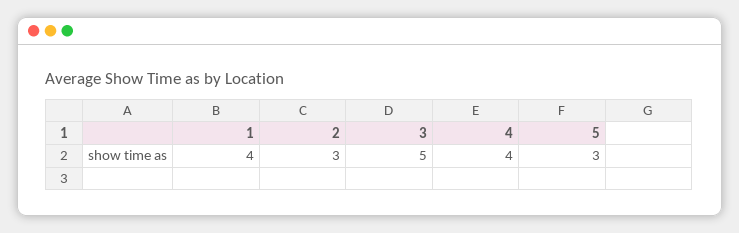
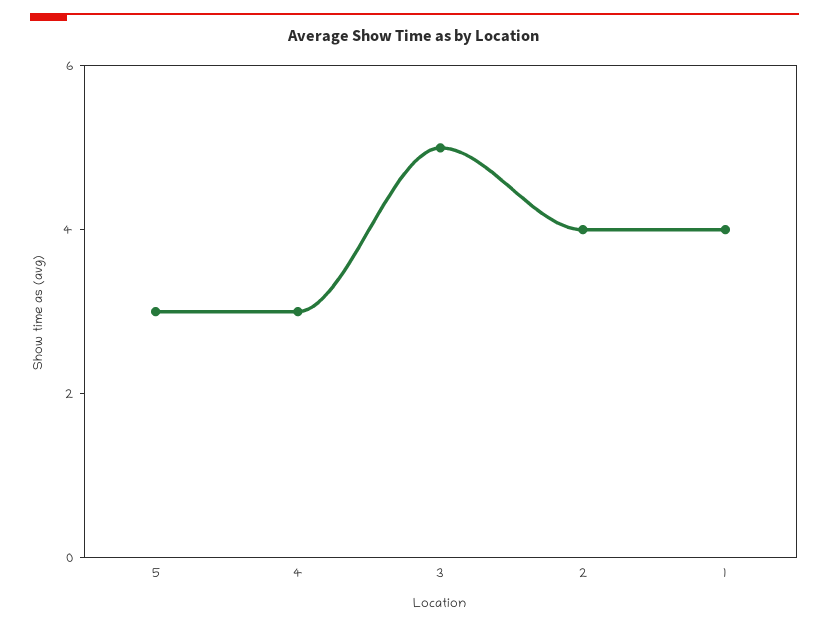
2: 3 -> 4
4: 4 -> 3

